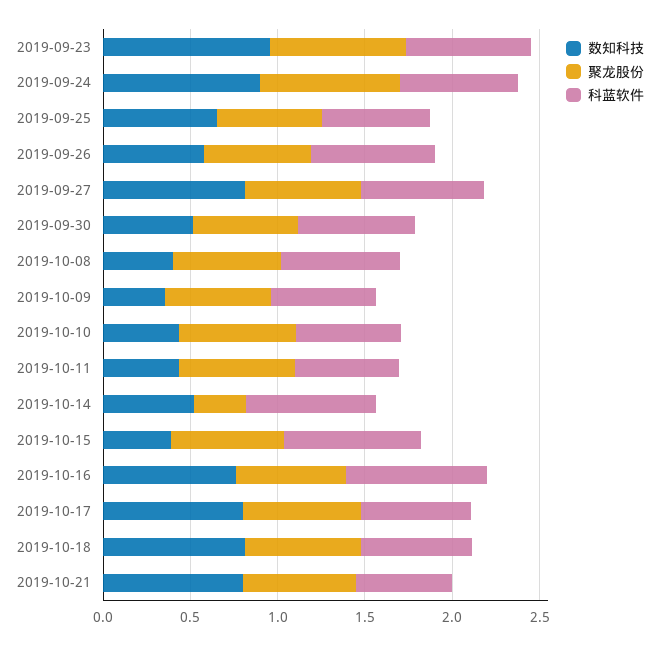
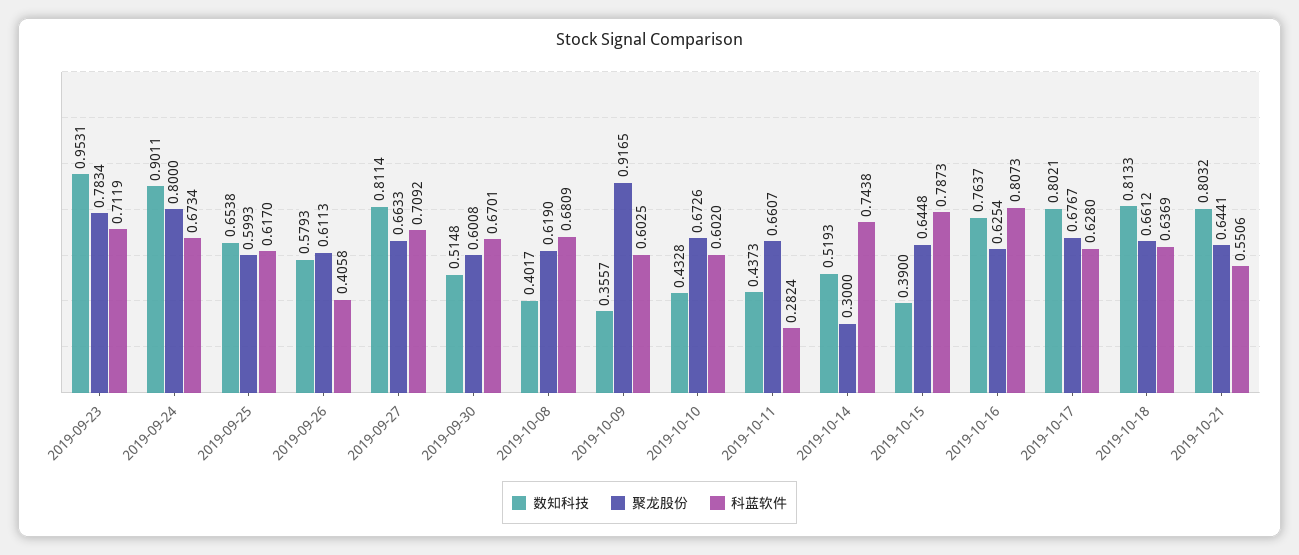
科蓝软件, 2019-09-26: 0.7 -> 0.4058
聚龙股份, 2019-10-09: 0.6 -> 0.9165
科蓝软件, 2019-10-11: 0.6 -> 0.2824

